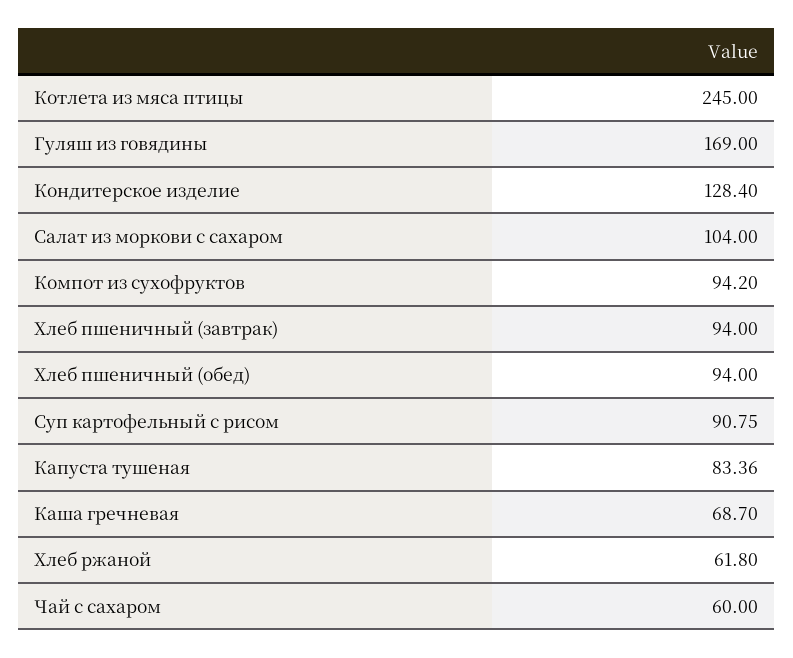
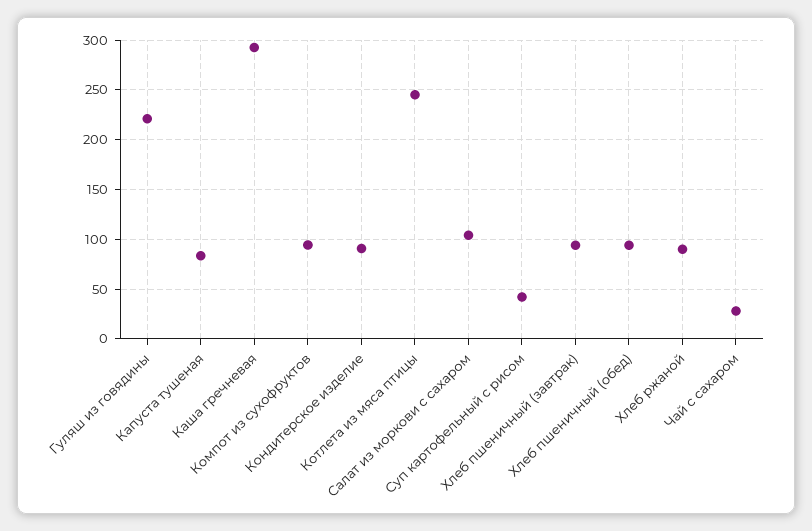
Гуляш из говядины: 169 -> 220
Кондитерское изделие: 128.4 -> 90
Суп картофельный с рисом: 90.75 -> 40
Каша гречневая: 68.7 -> 290
Хлеб ржаной: 61.8 -> 90
Чай с сахаром: 60 -> 30

